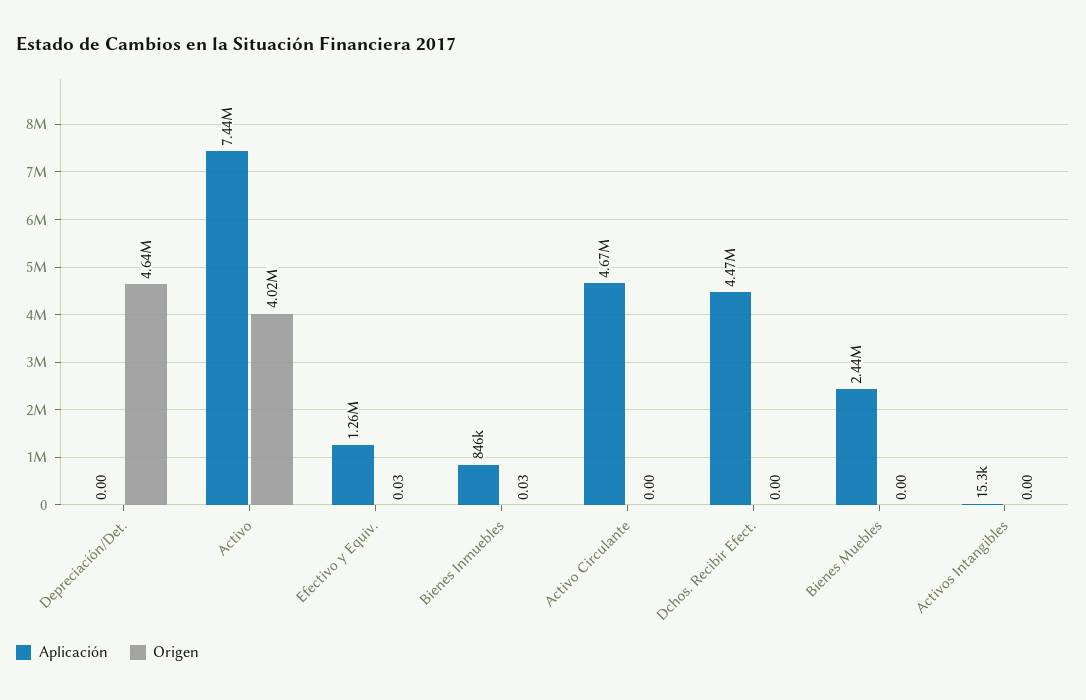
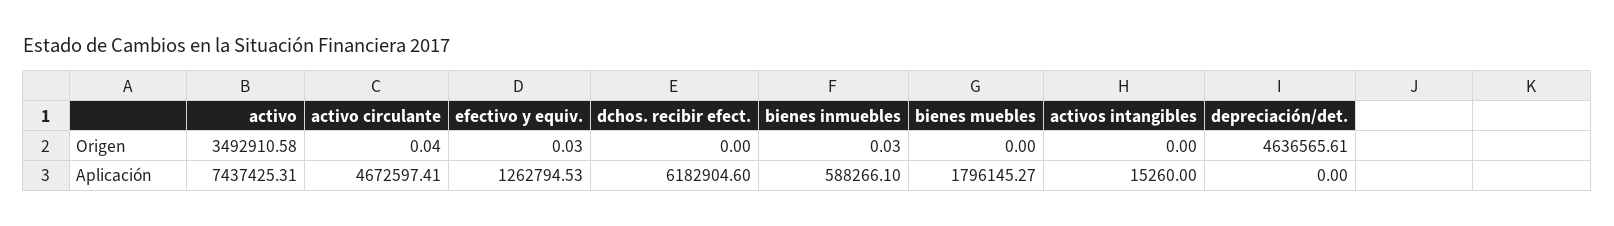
Origen, Activo: 4020000 -> 3492910.58
Aplicación, Bienes Inmuebles: 846000 -> 588266.1
Origen, Activo Circulante: 0 -> 0.04
Aplicación, Dchos. Recibir Efect.: 4470000 -> 6182904.6
Aplicación, Bienes Muebles: 2440000 -> 1796145.27

